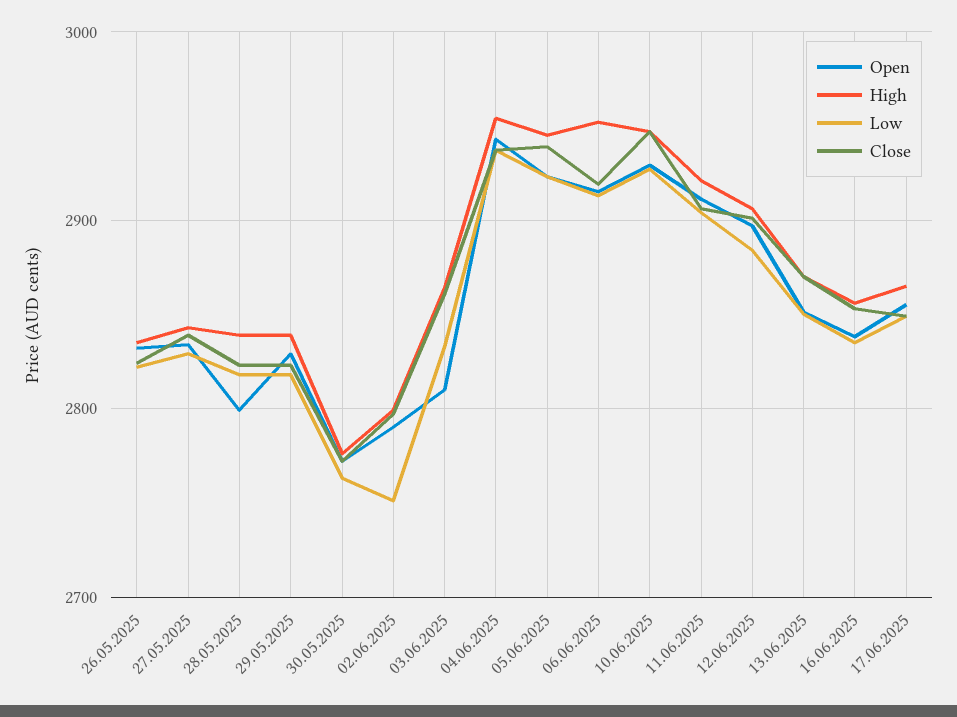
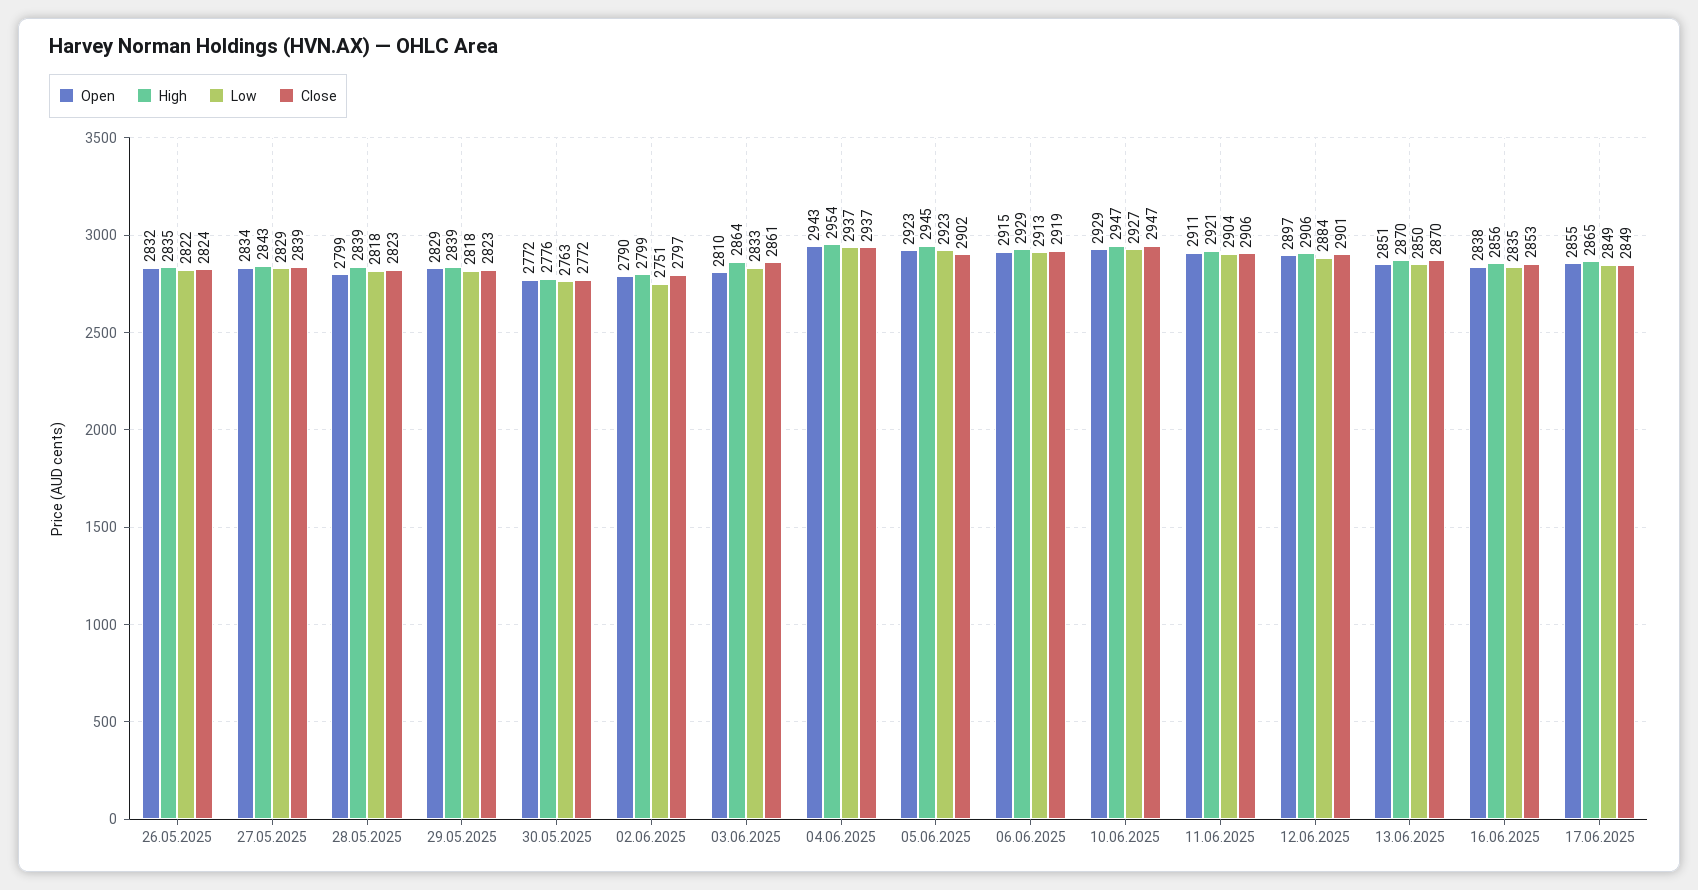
Close, 05.06.2025: 2940 -> 2902
High, 06.06.2025: 2950 -> 2929

